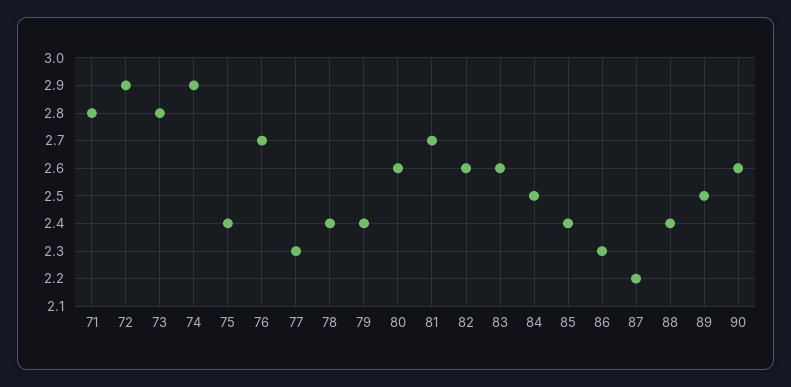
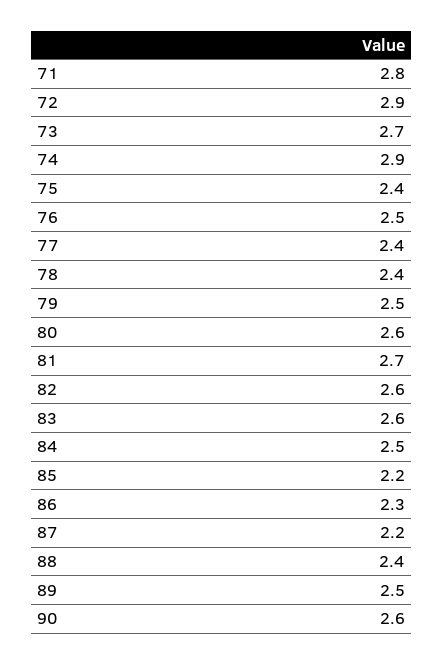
73: 2.8 -> 2.7
76: 2.7 -> 2.5
77: 2.3 -> 2.4
79: 2.4 -> 2.5
85: 2.4 -> 2.2

